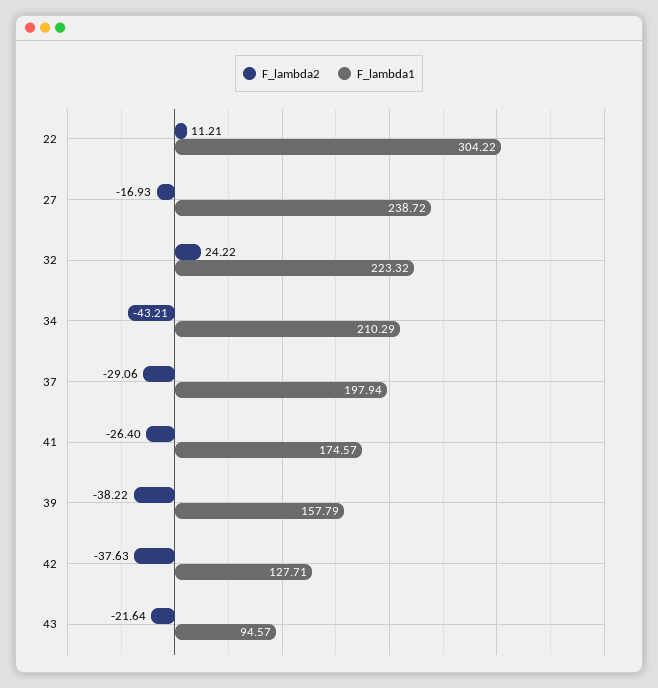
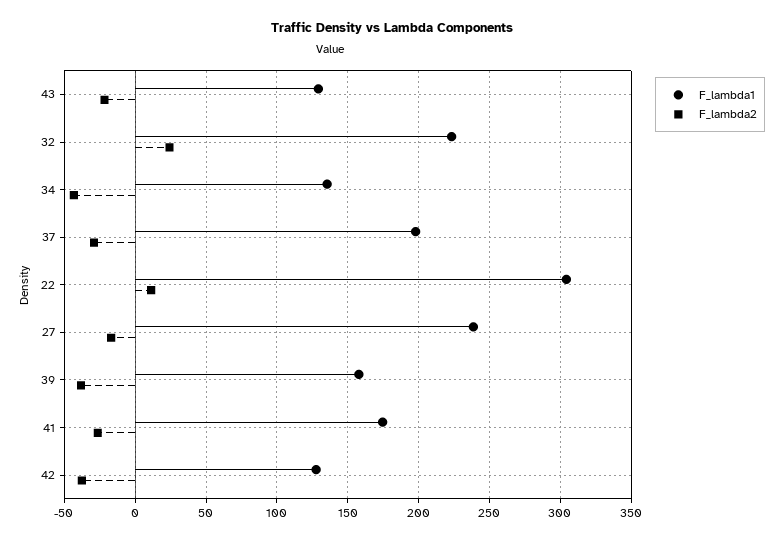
F_lambda1, 34: 210.29 -> 135
F_lambda1, 43: 94.57 -> 130

